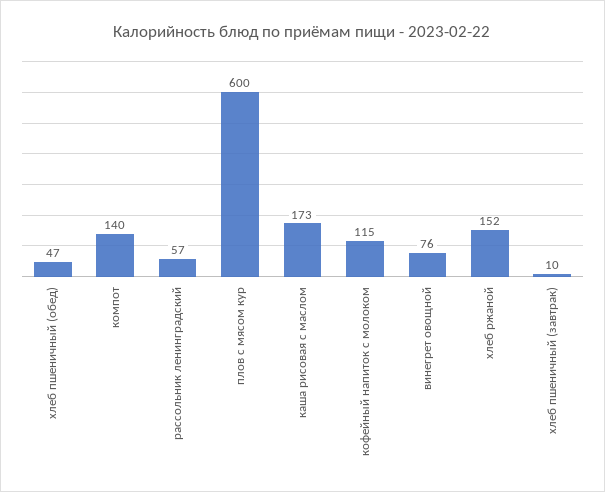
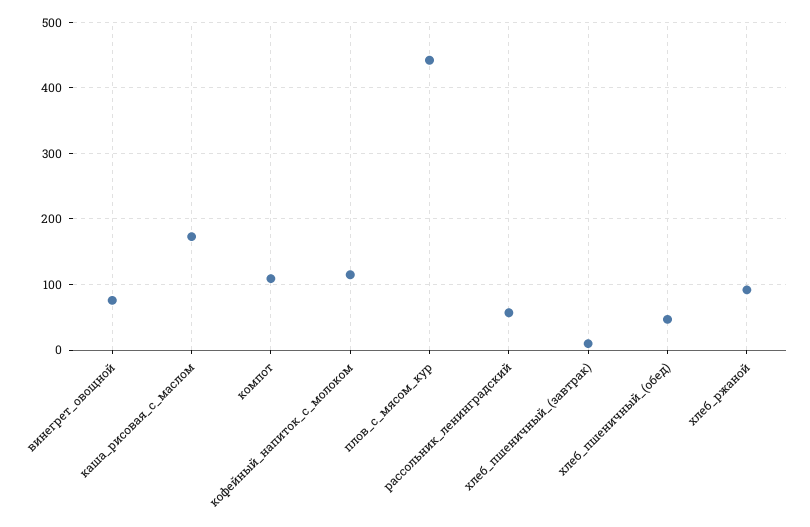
компот: 140 -> 110
плов с мясом кур: 600 -> 440
хлеб ржаной: 152 -> 90

